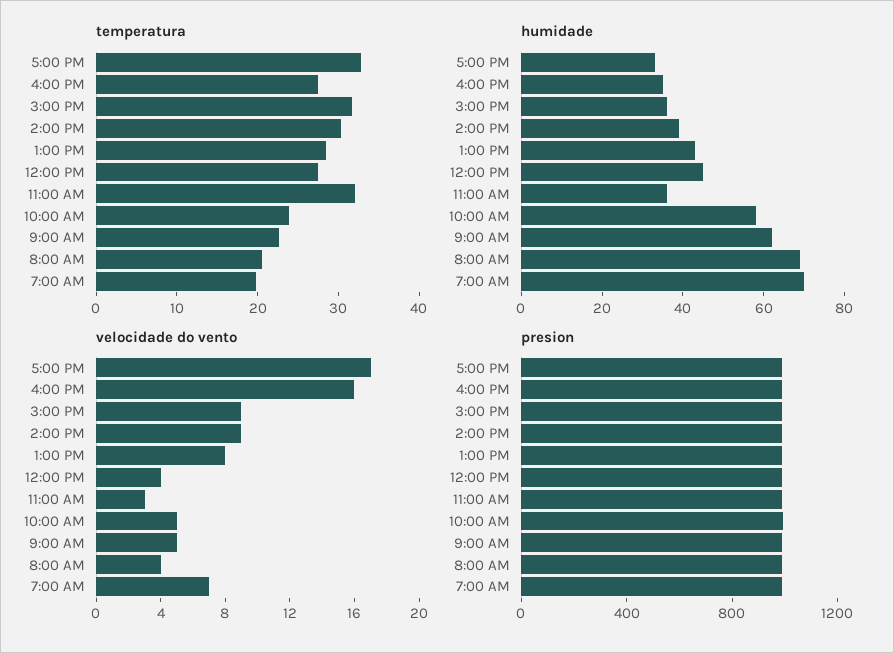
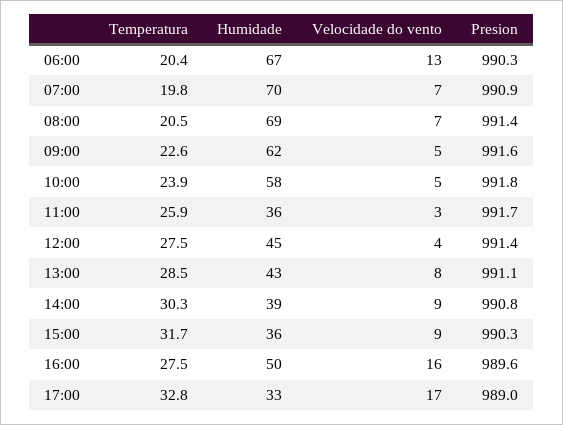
temperatura, 11:00 AM: 32 -> 25.9
humidade, 4:00 PM: 35 -> 50
velocidade do vento, 8:00 AM: 4 -> 7
temperatura, 06:00: none -> 20.4
humidade, 06:00: none -> 67
velocidade do vento, 06:00: none -> 13
presion, 06:00: none -> 990.3

